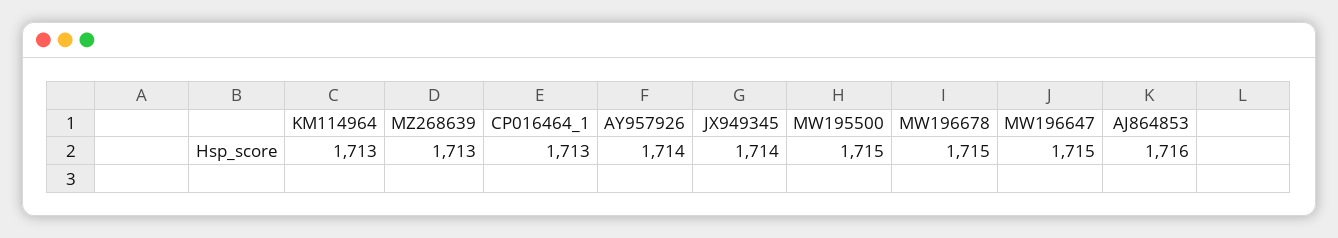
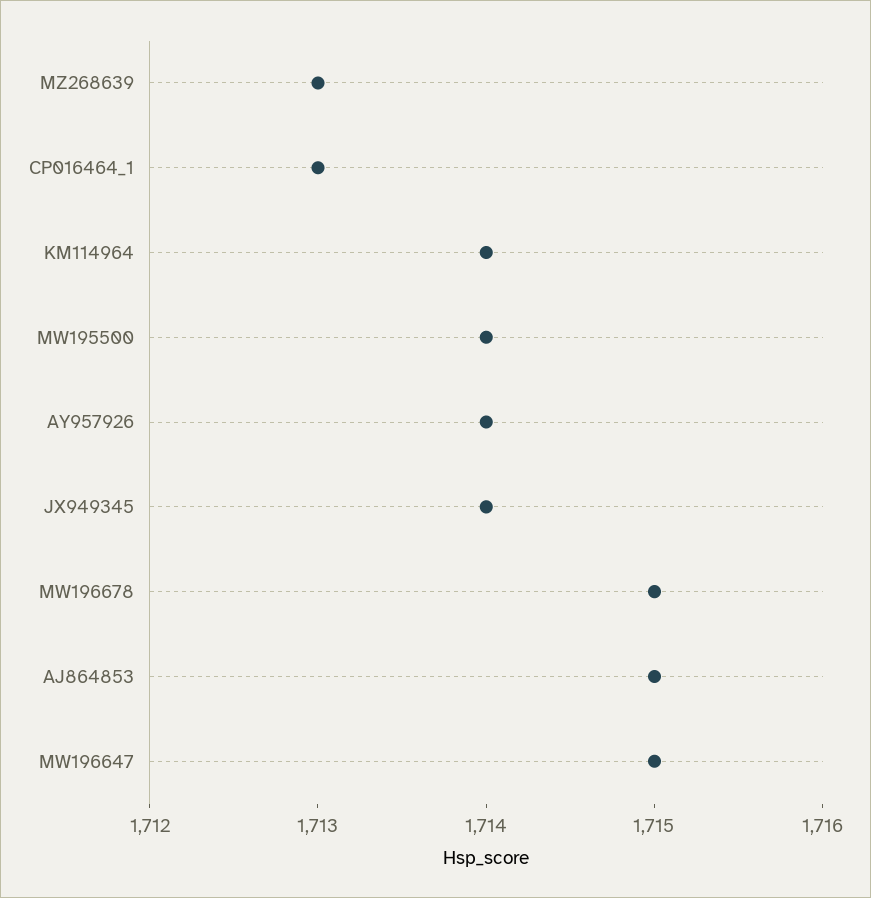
KM114964: 1713 -> 1714
MW195500: 1715 -> 1714
AJ864853: 1716 -> 1715

